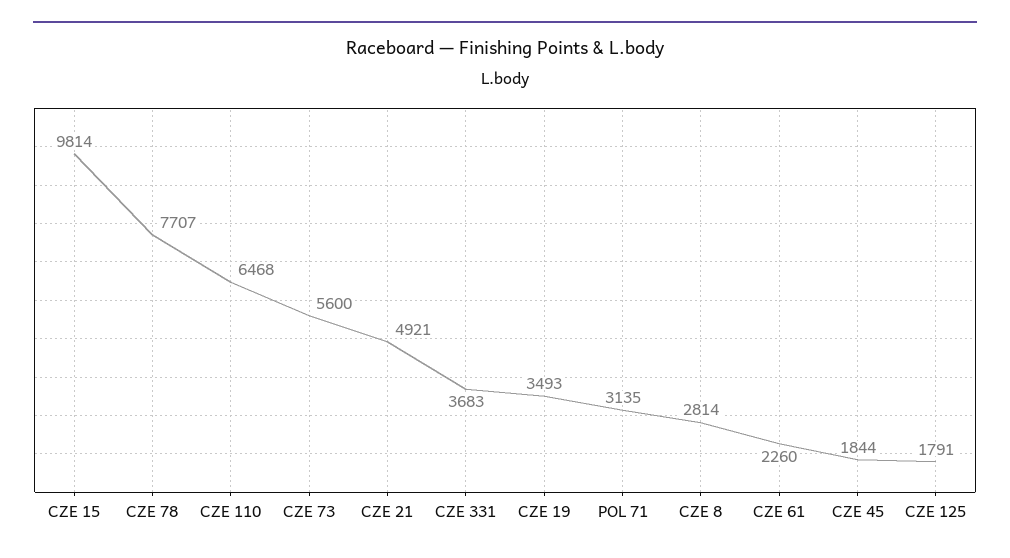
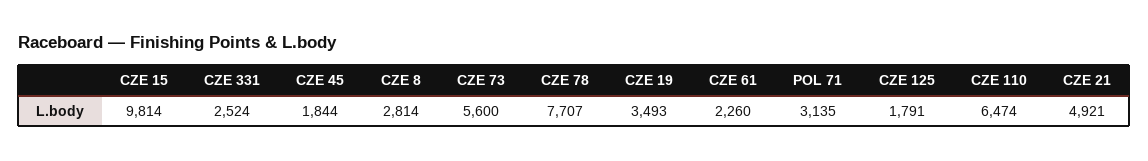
CZE 110: 6468 -> 6474
CZE 331: 3683 -> 2524

